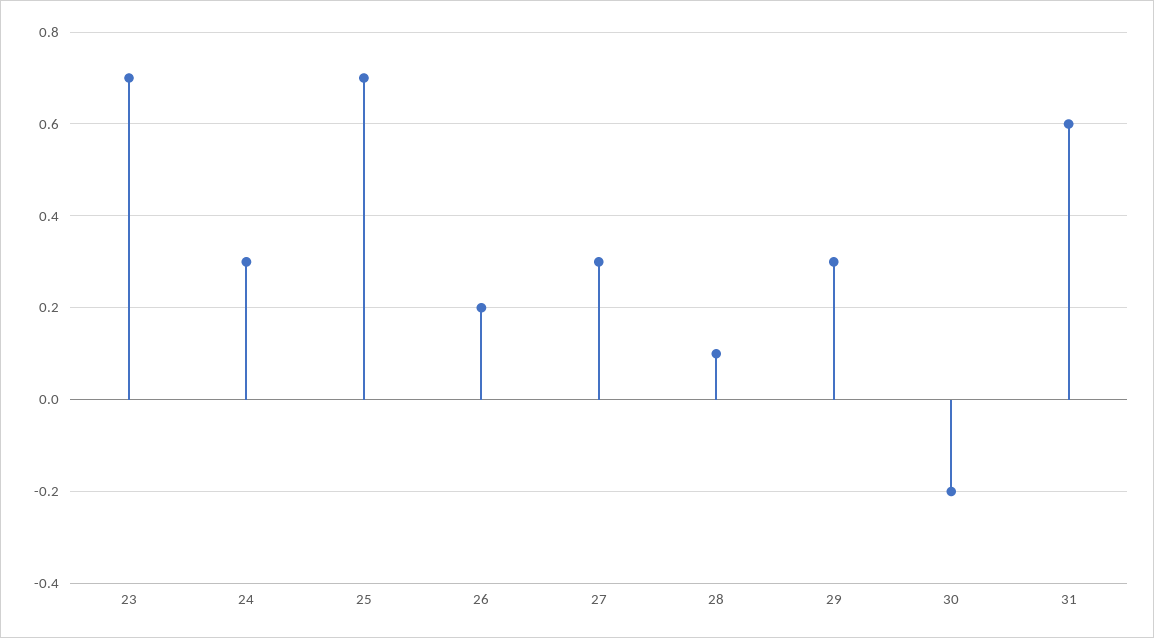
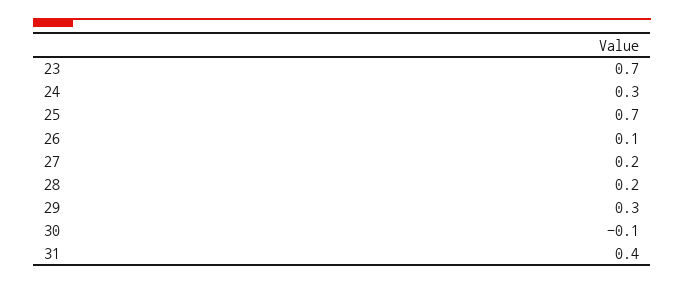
26: 0.2 -> 0.1
27: 0.3 -> 0.2
28: 0.1 -> 0.2
30: -0.2 -> -0.1
31: 0.6 -> 0.4

